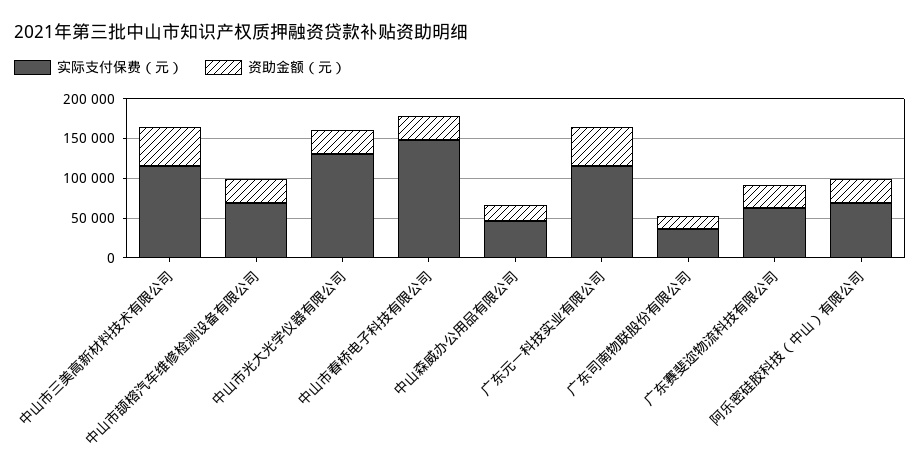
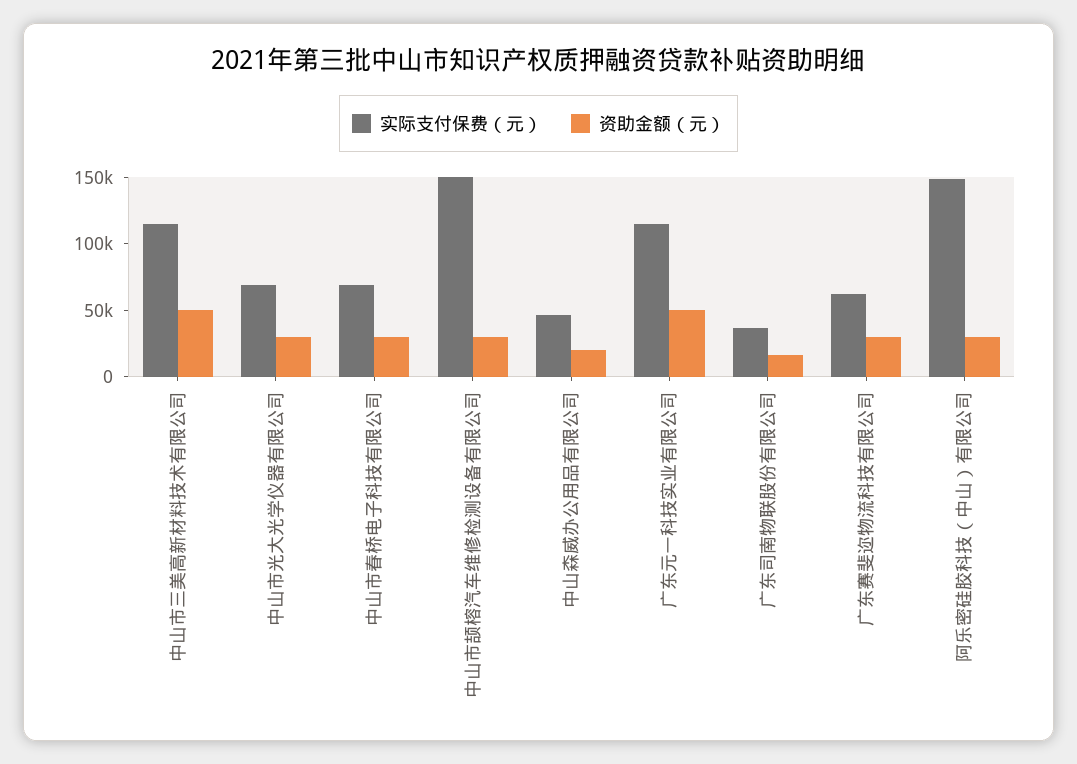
实际支付保费（元）, 中山市颉榕汽车维修检测设备有限公司: 75000 -> 150000
实际支付保费（元）, 中山市光大光学仪器有限公司: 125000 -> 70000
实际支付保费（元）, 中山市春桥电子科技有限公司: 150000 -> 70000
实际支付保费（元）, 阿乐密硅胶科技（中山）有限公司: 75000 -> 150000

